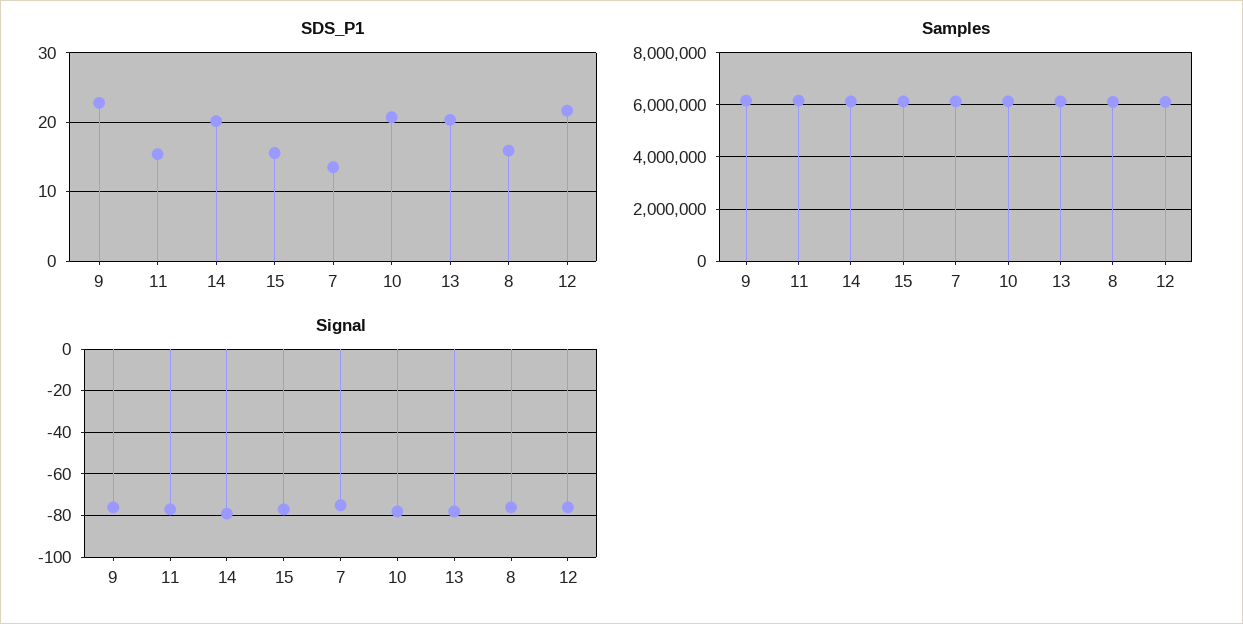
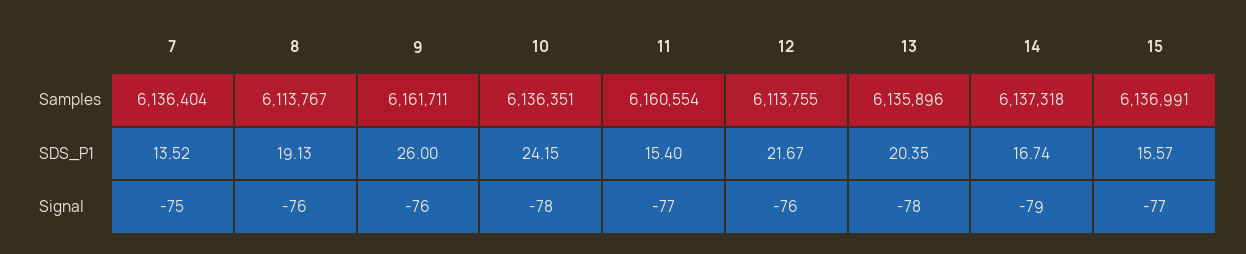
SDS_P1, 9: 23 -> 26
SDS_P1, 14: 20 -> 16.74
SDS_P1, 10: 21 -> 24.15
SDS_P1, 8: 16 -> 19.13

